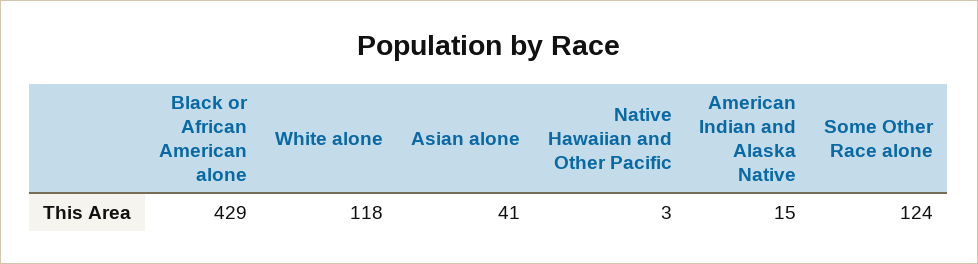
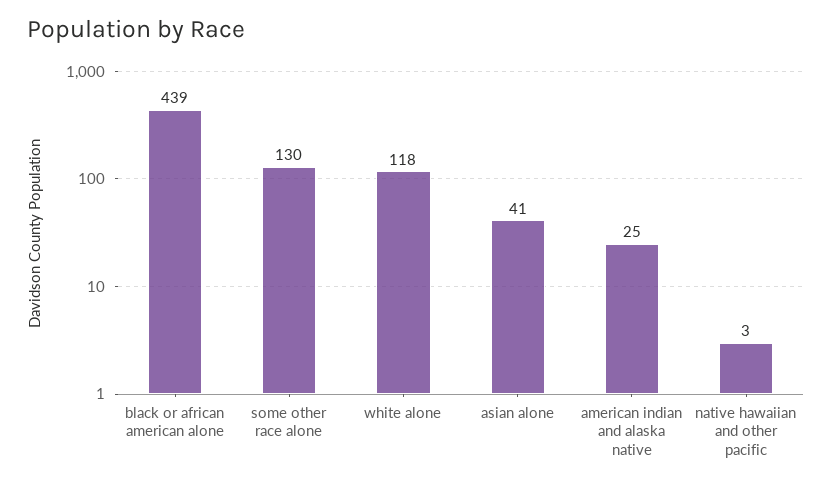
Black or African American alone: 429 -> 439
American Indian and Alaska Native: 15 -> 25
Some Other Race alone: 124 -> 130

